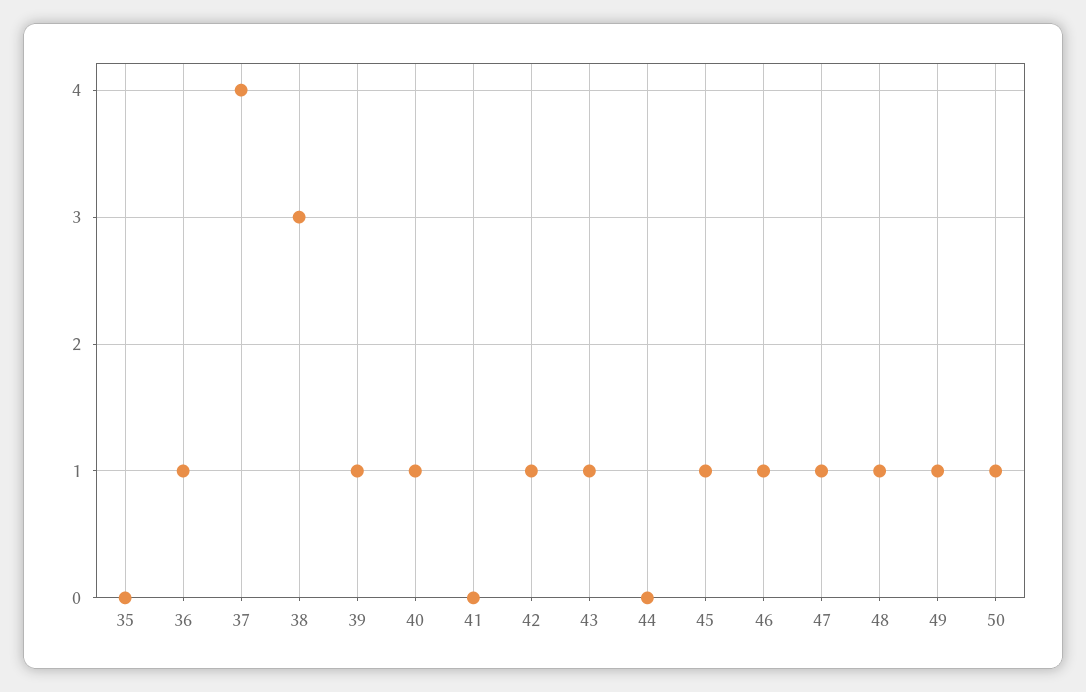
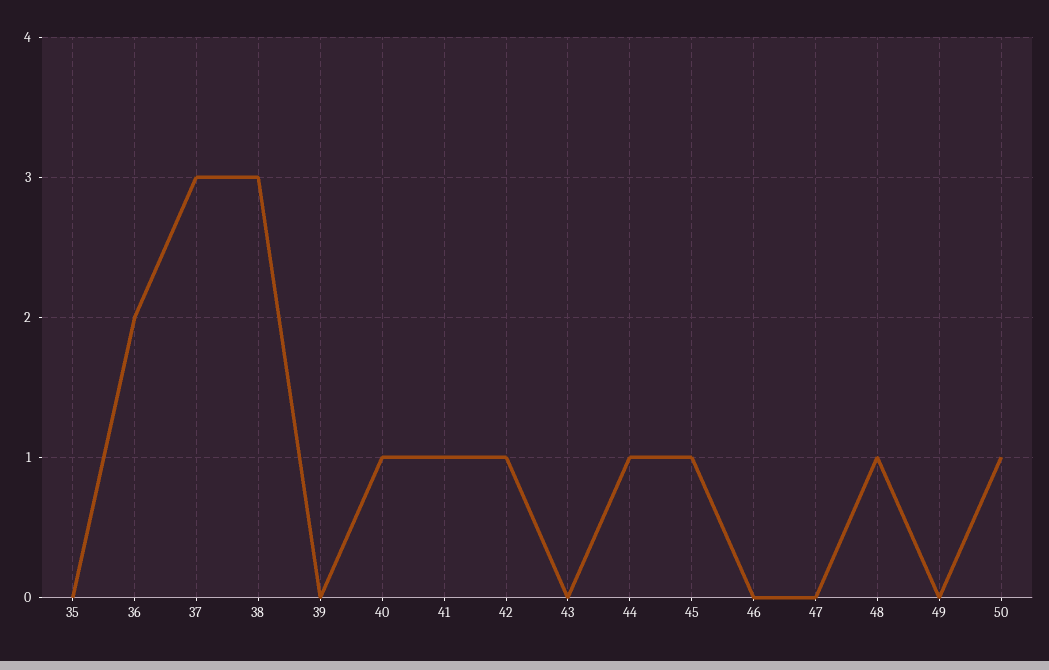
36: 1 -> 2
37: 4 -> 3
39: 1 -> 0
41: 0 -> 1
43: 1 -> 0
44: 0 -> 1
46: 1 -> 0
47: 1 -> 0
49: 1 -> 0

